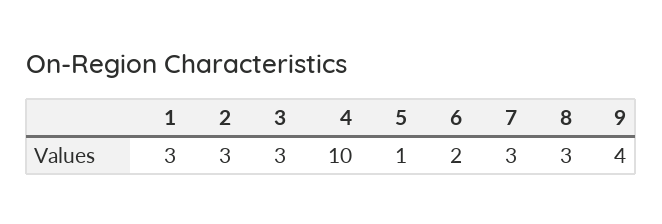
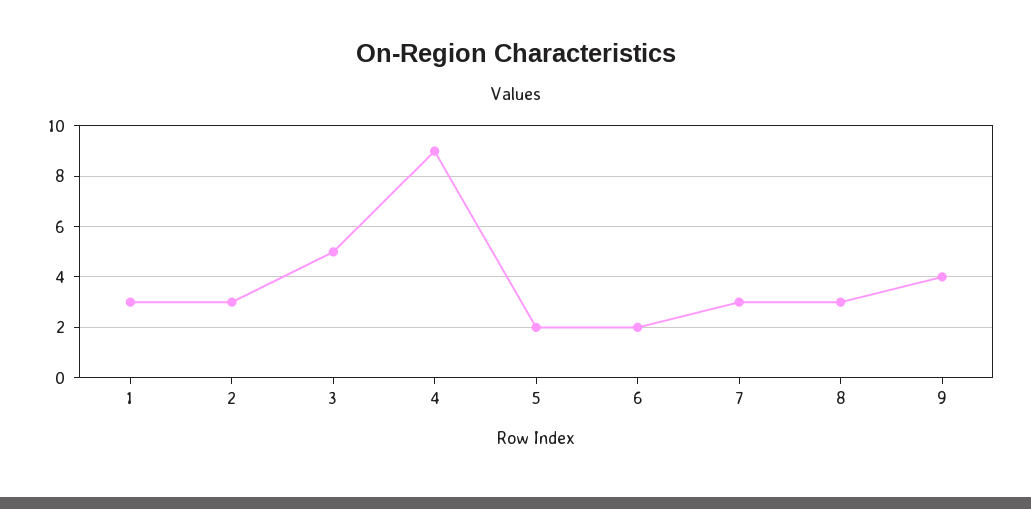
3: 3 -> 5
4: 10 -> 9
5: 1 -> 2

